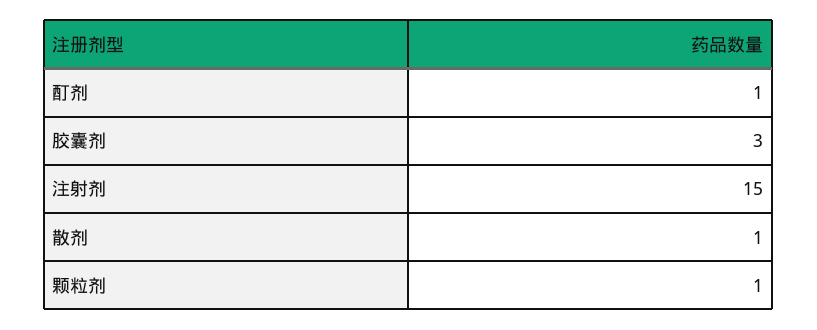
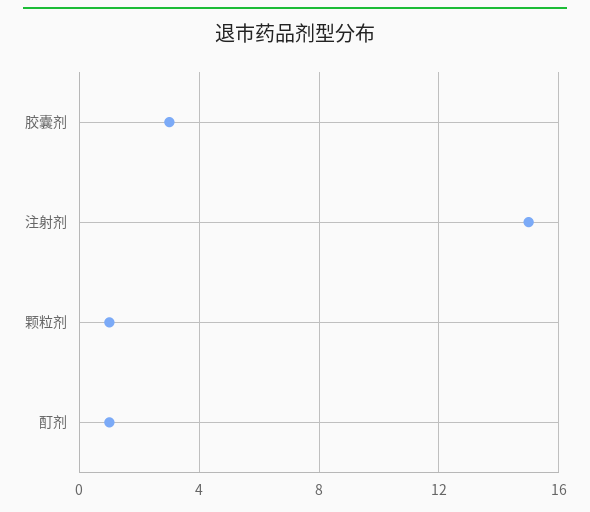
散剂: 1 -> none

